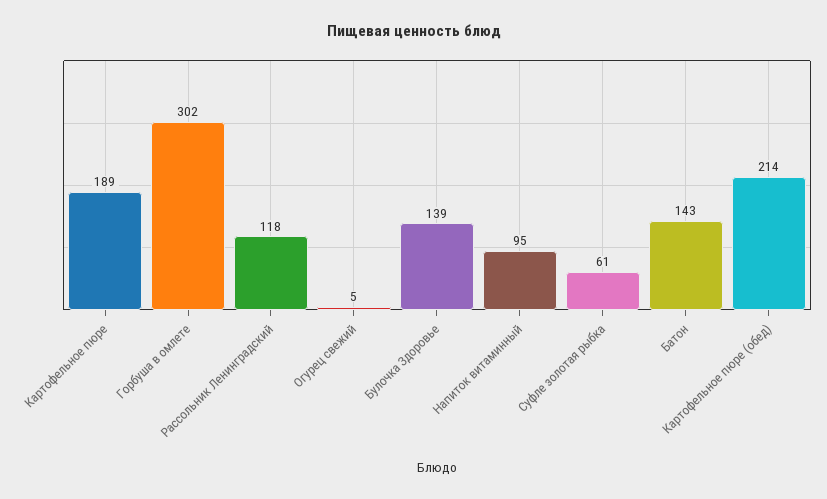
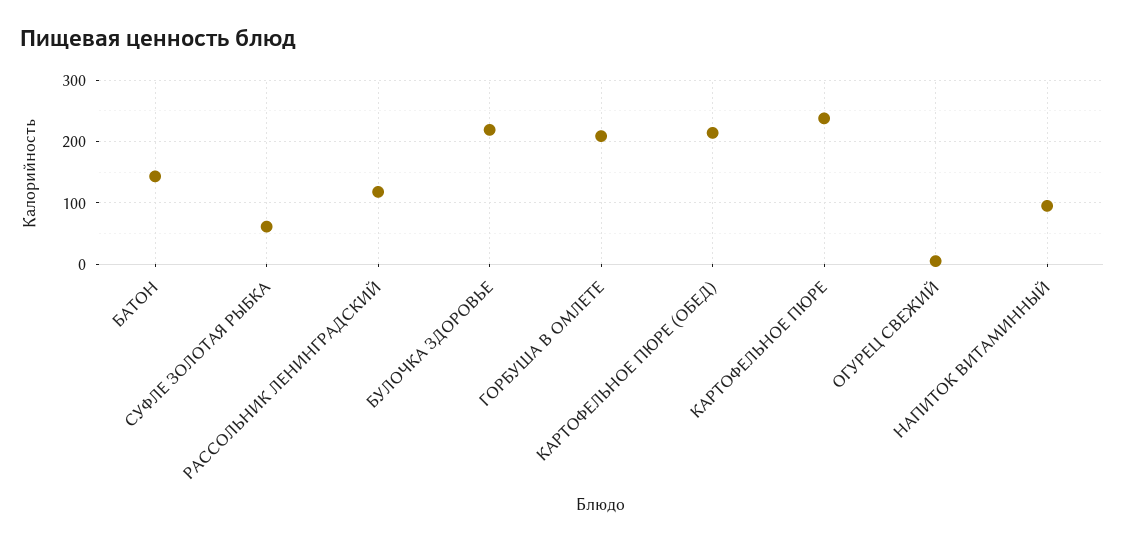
Картофельное пюре: 189 -> 240
Горбуша в омлете: 302 -> 210
Булочка Здоровье: 139 -> 220

